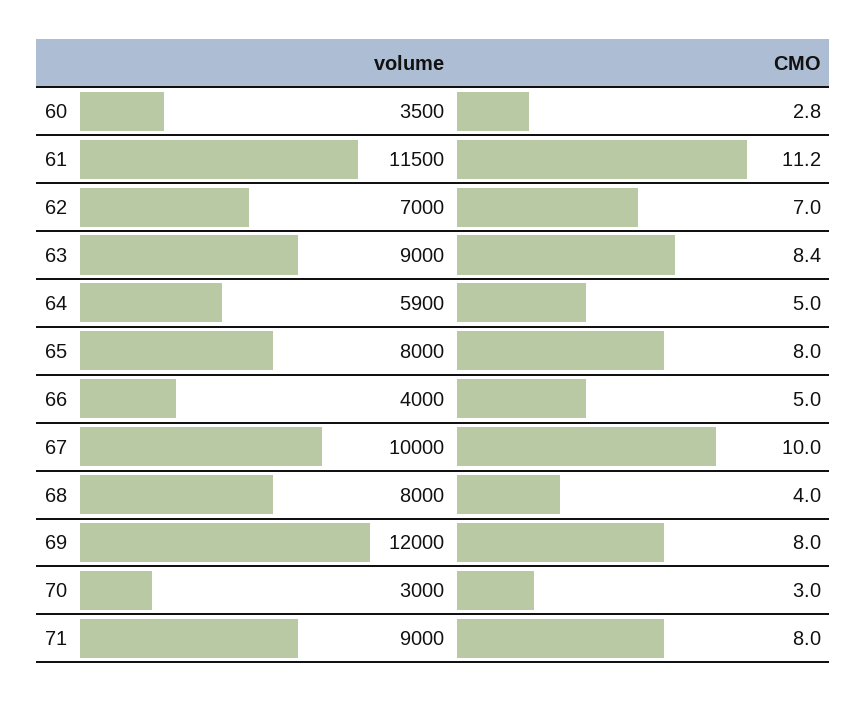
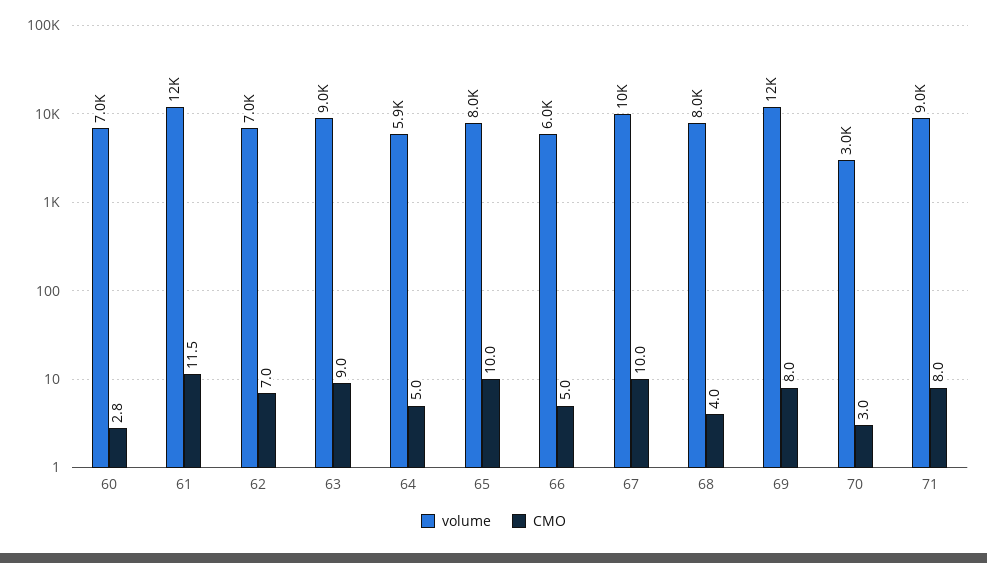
volume, 60: 3500 -> 7000
CMO, 61: 11.2 -> 11.5
CMO, 63: 8.4 -> 9
CMO, 65: 8 -> 10
volume, 66: 4000 -> 6000

